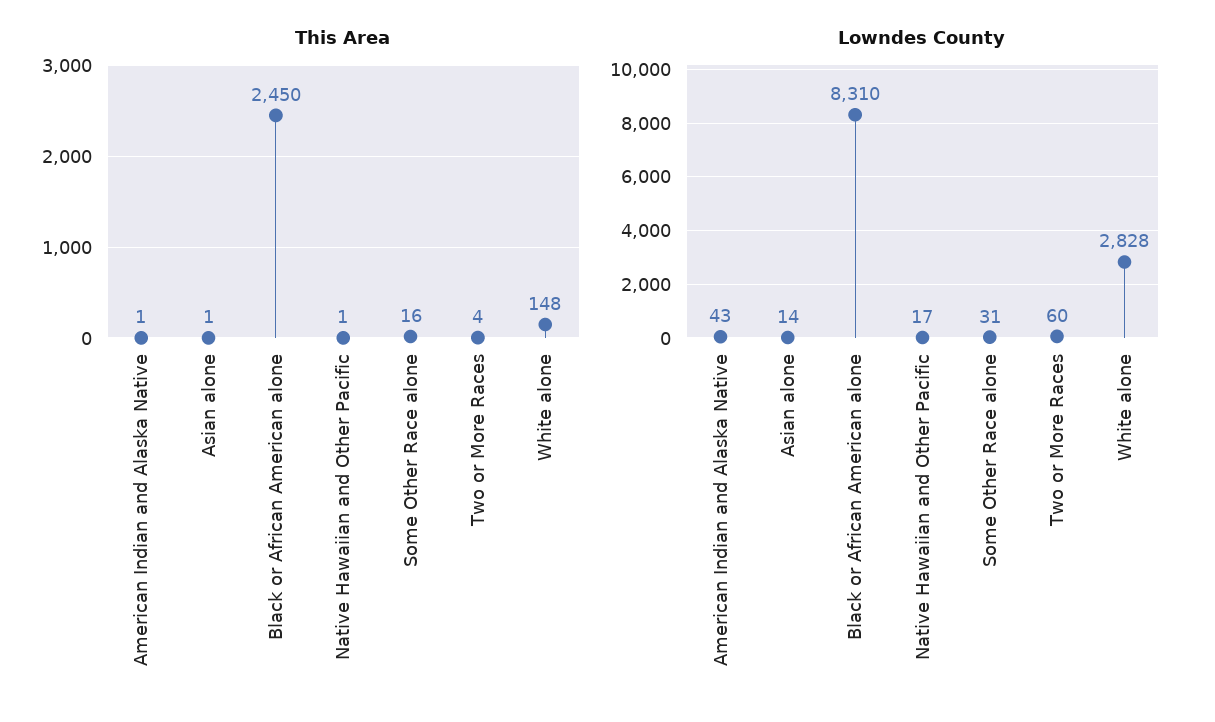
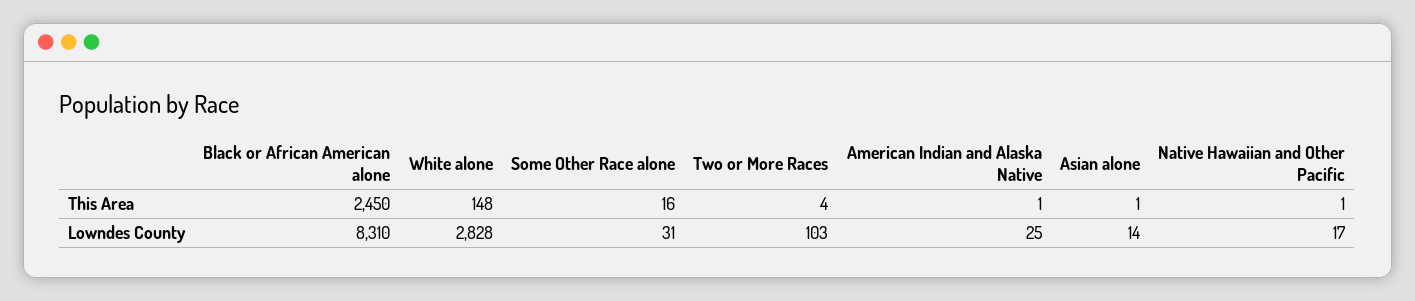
Lowndes County, American Indian and Alaska Native: 43 -> 25
Lowndes County, Two or More Races: 60 -> 103

